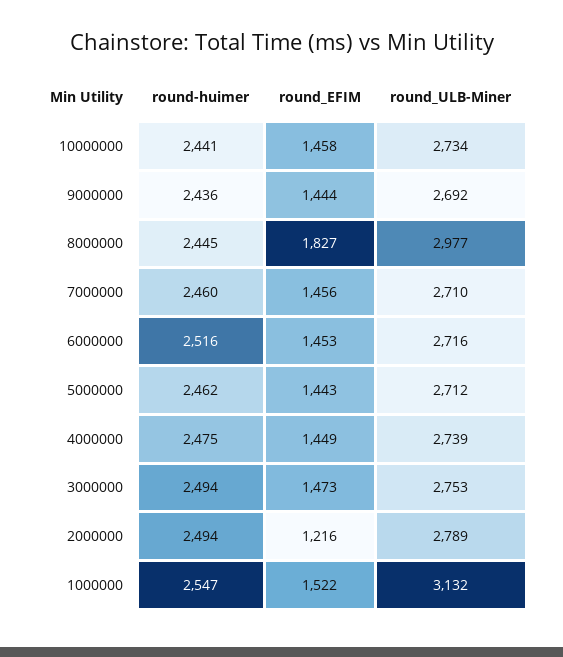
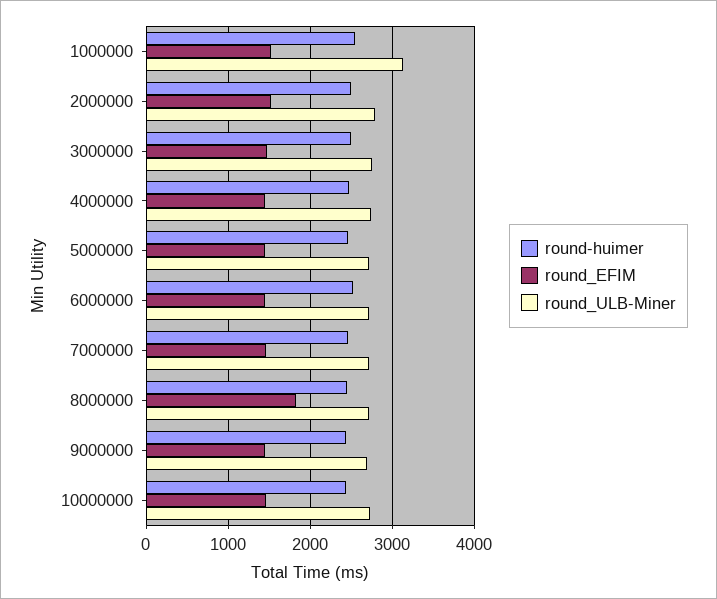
round_ULB-Miner, 8000000: 2977 -> 2700
round_EFIM, 2000000: 1216 -> 1500

